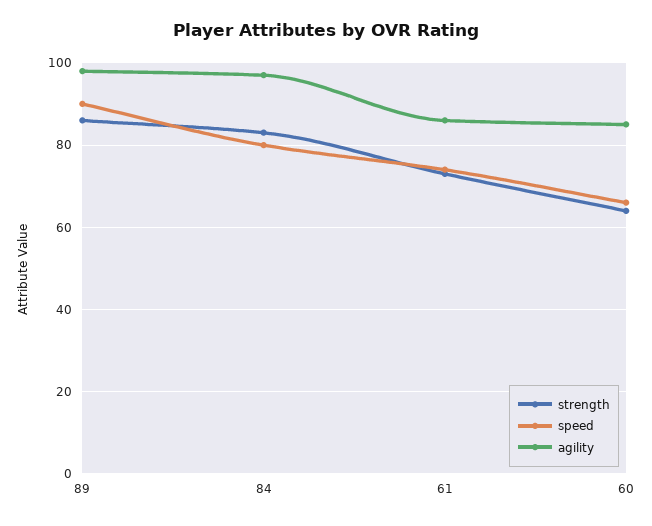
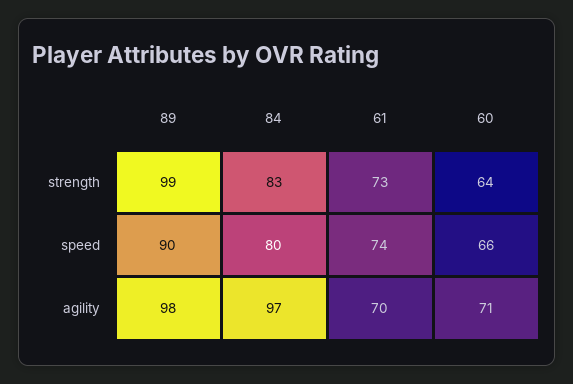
strength, 89: 85 -> 99
agility, 61: 85 -> 70
agility, 60: 85 -> 71

